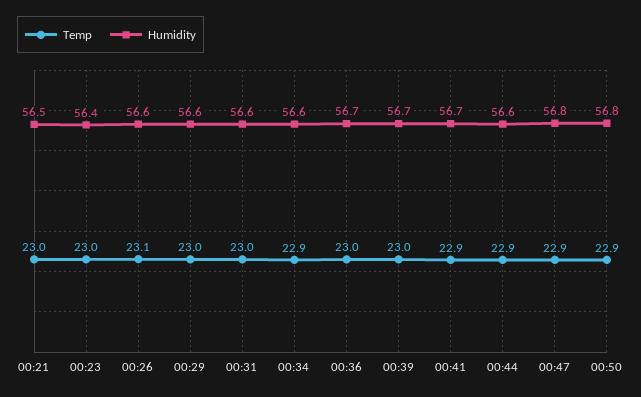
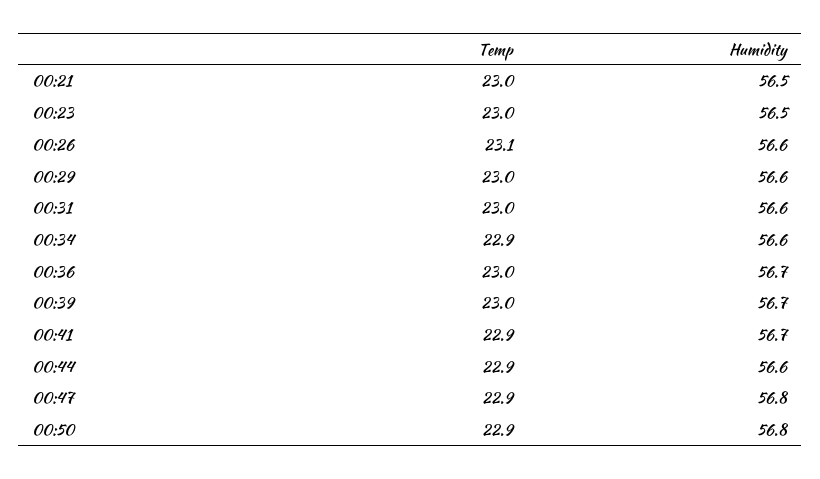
Humidity, 00:23: 56.4 -> 56.5

